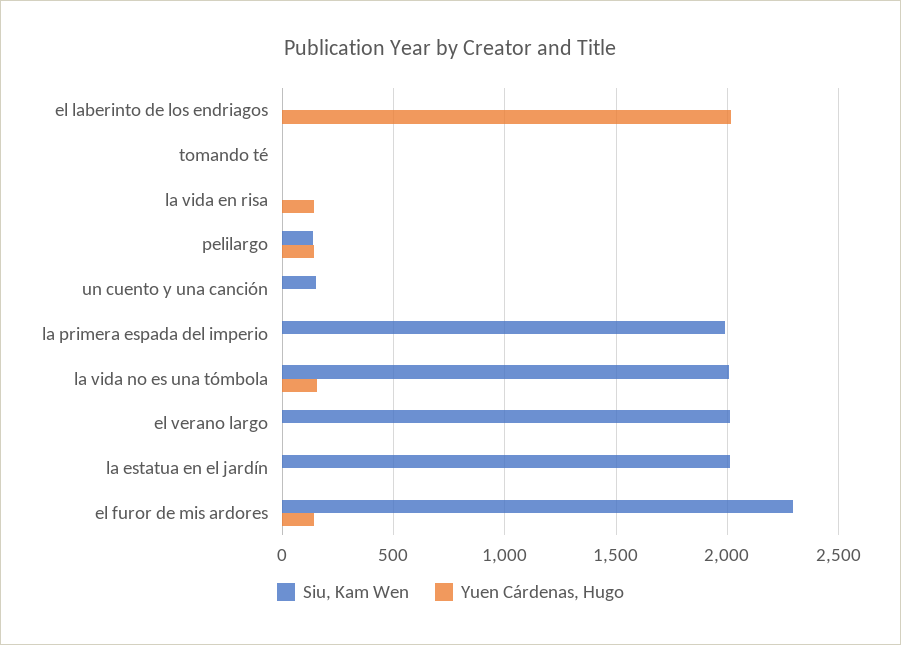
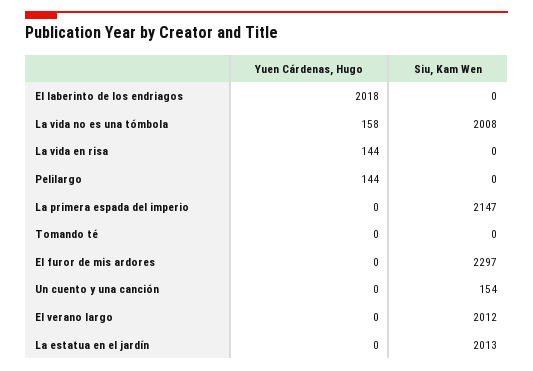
Siu, Kam Wen, pelilargo: 150 -> 0
Siu, Kam Wen, la primera espada del imperio: 2000 -> 2147
Yuen Cárdenas, Hugo, el furor de mis ardores: 150 -> 0

